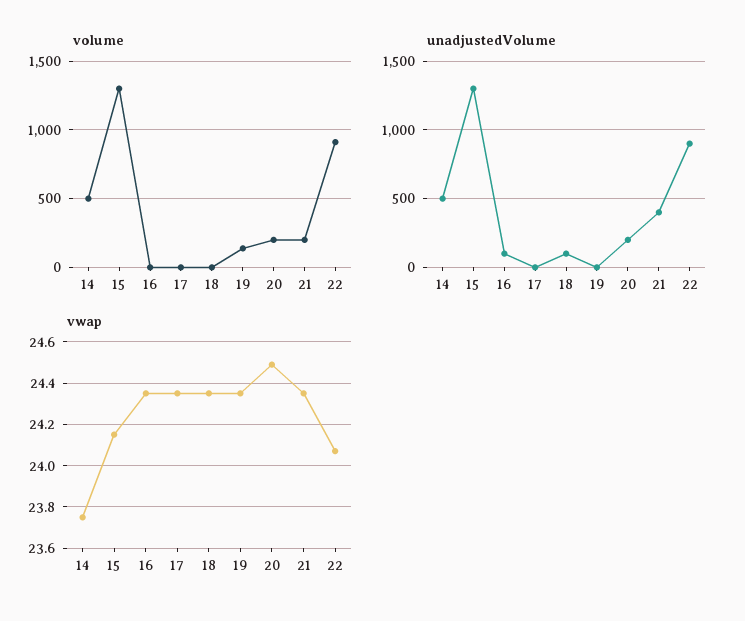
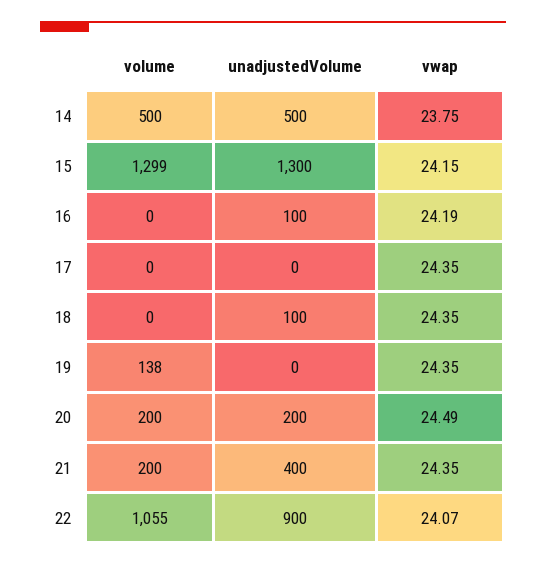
volume, 22: 900 -> 1055
vwap, 16: 24.35 -> 24.19

